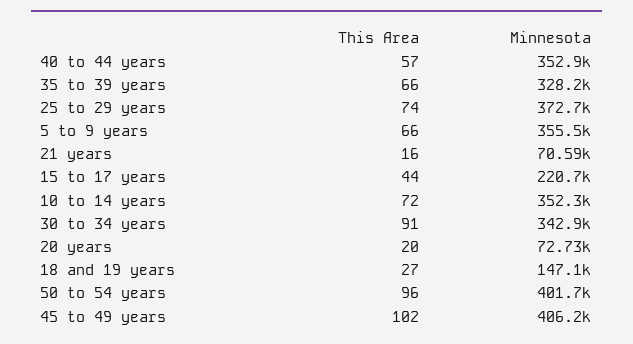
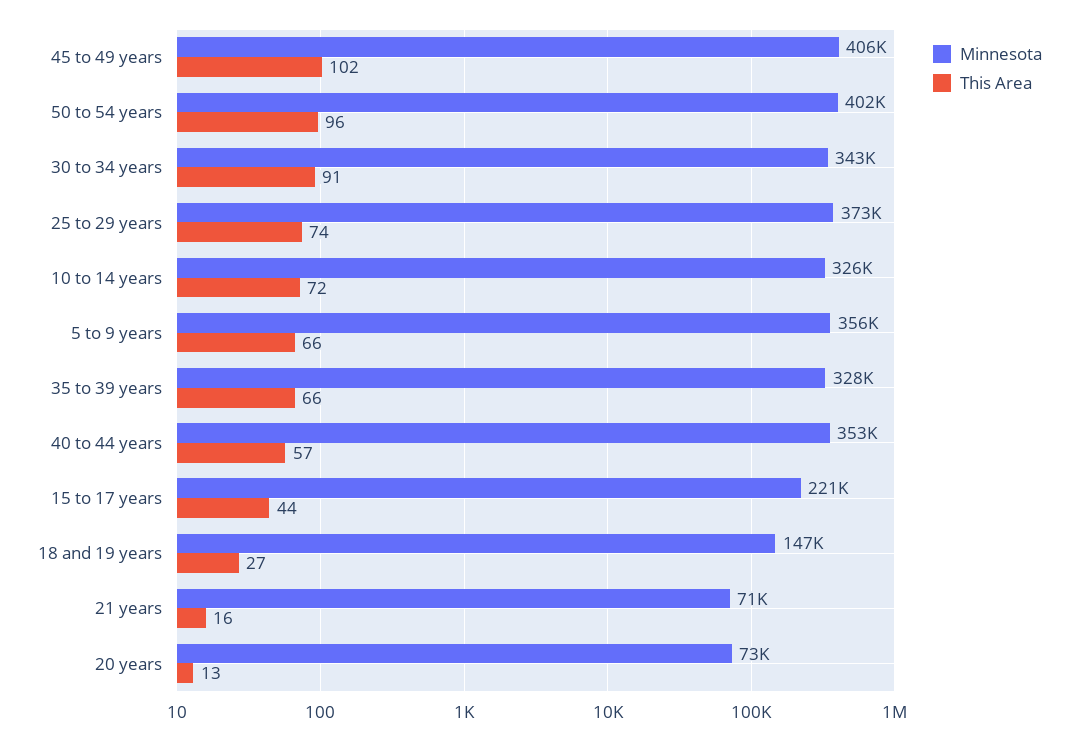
Minnesota, 10 to 14 years: 352300 -> 326000
This Area, 20 years: 20 -> 13

